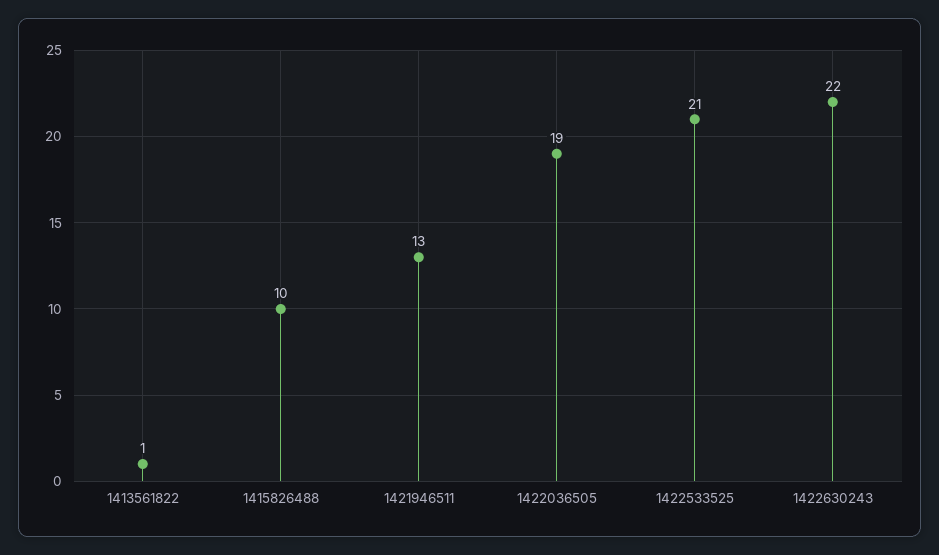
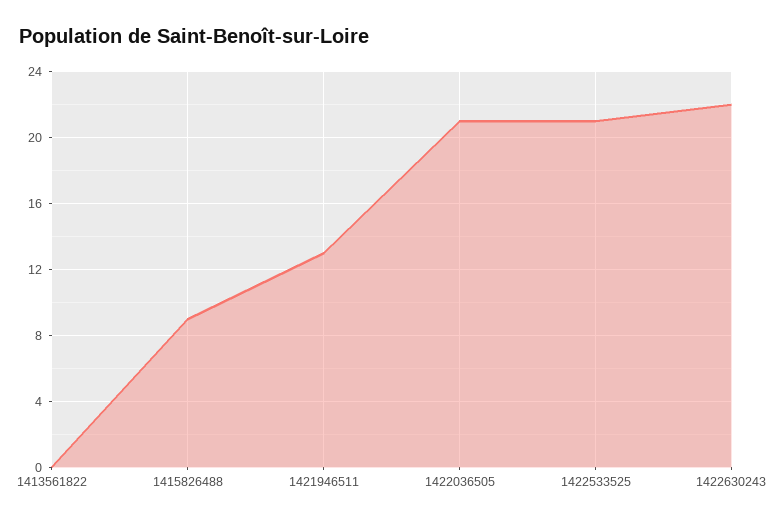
1413561822: 1 -> 0
1415826488: 10 -> 9
1422036505: 19 -> 21

